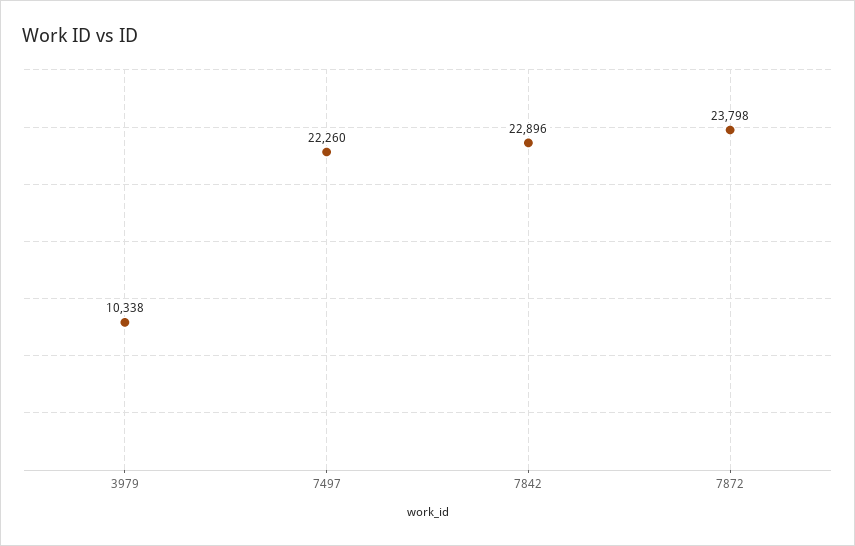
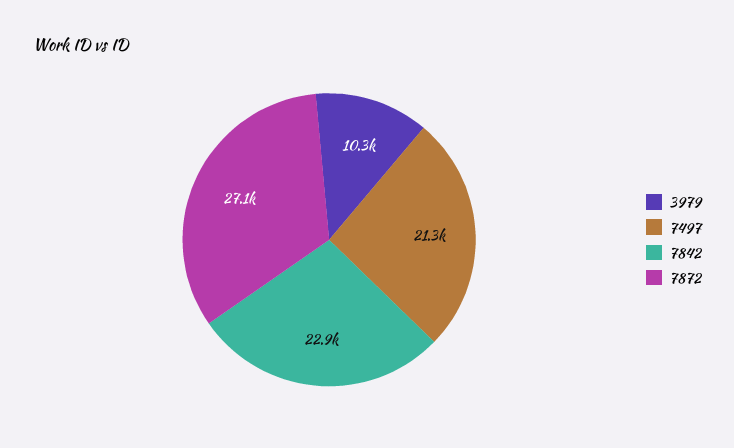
7497: 22260 -> 21300
7872: 23798 -> 27100

